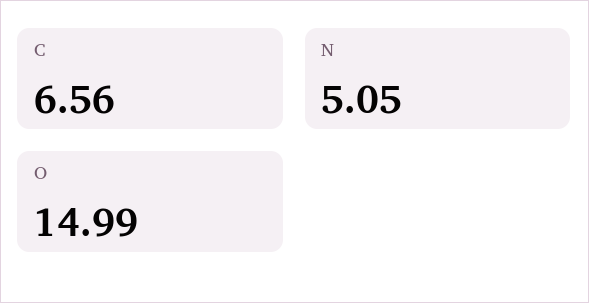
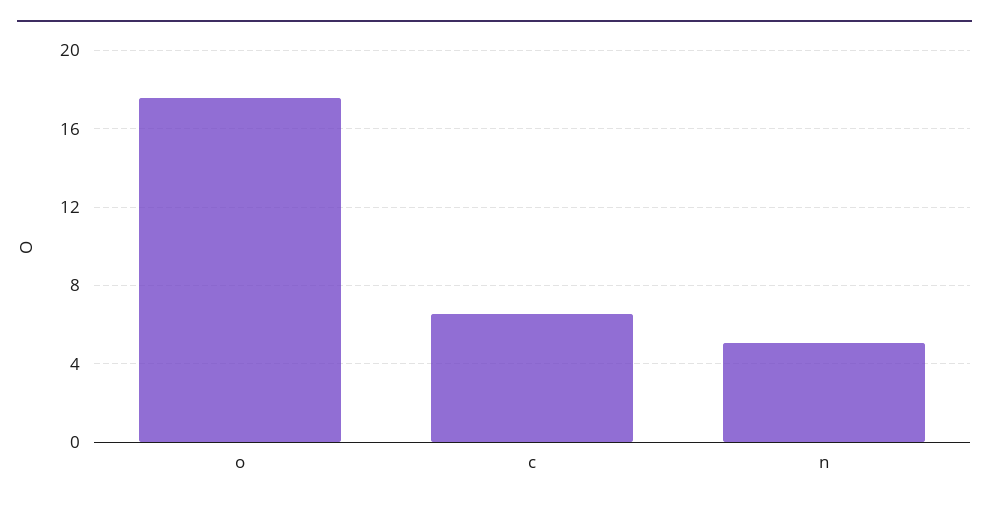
O: 14.99 -> 17.5

